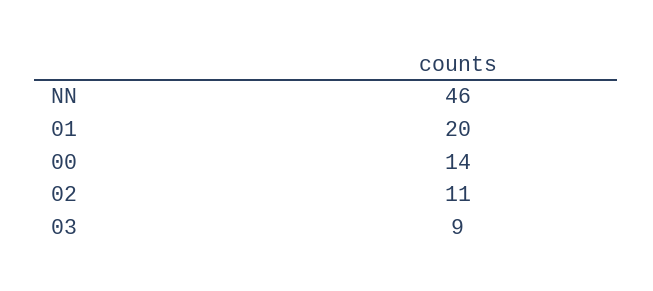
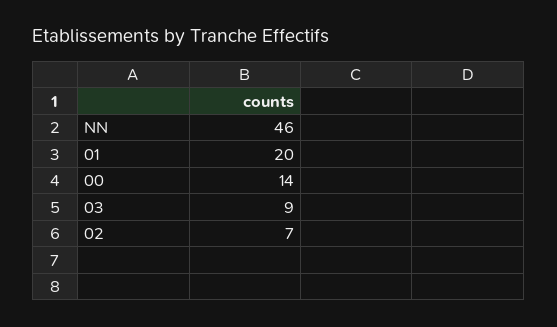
02: 11 -> 7

